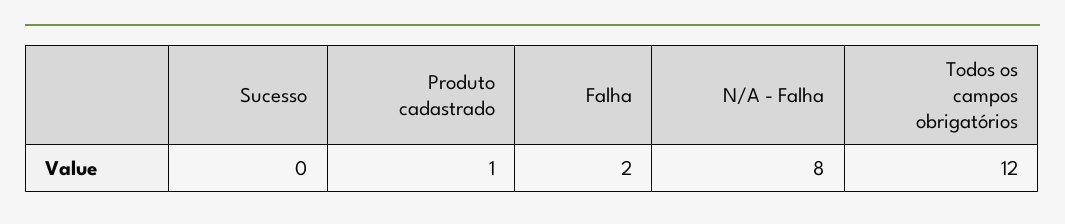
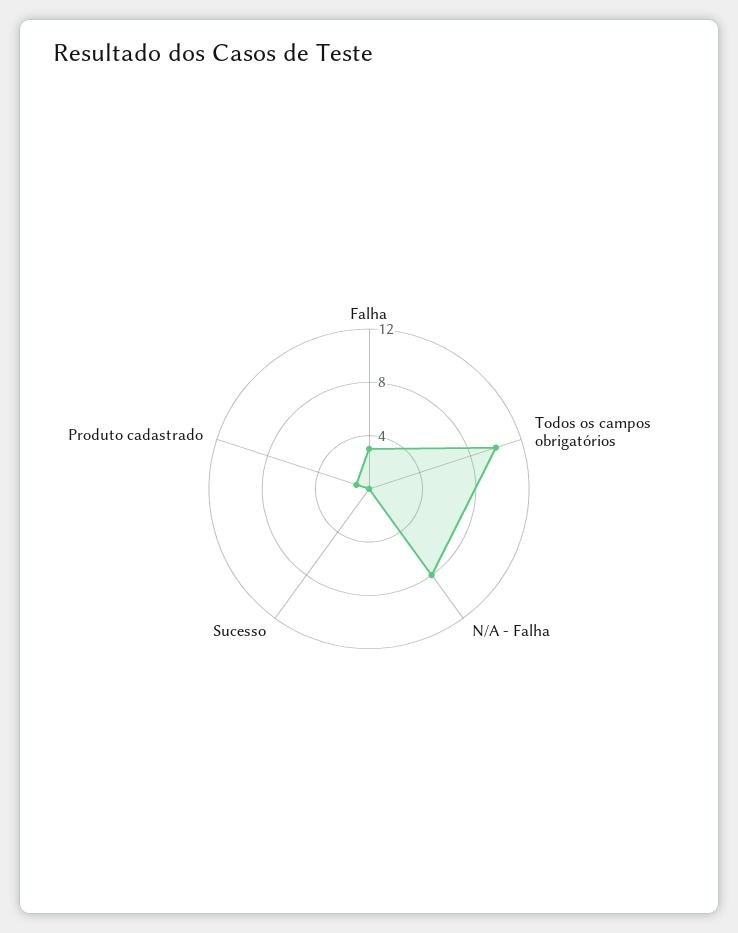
Falha: 2 -> 3
Todos os campos obrigatórios: 12 -> 10

